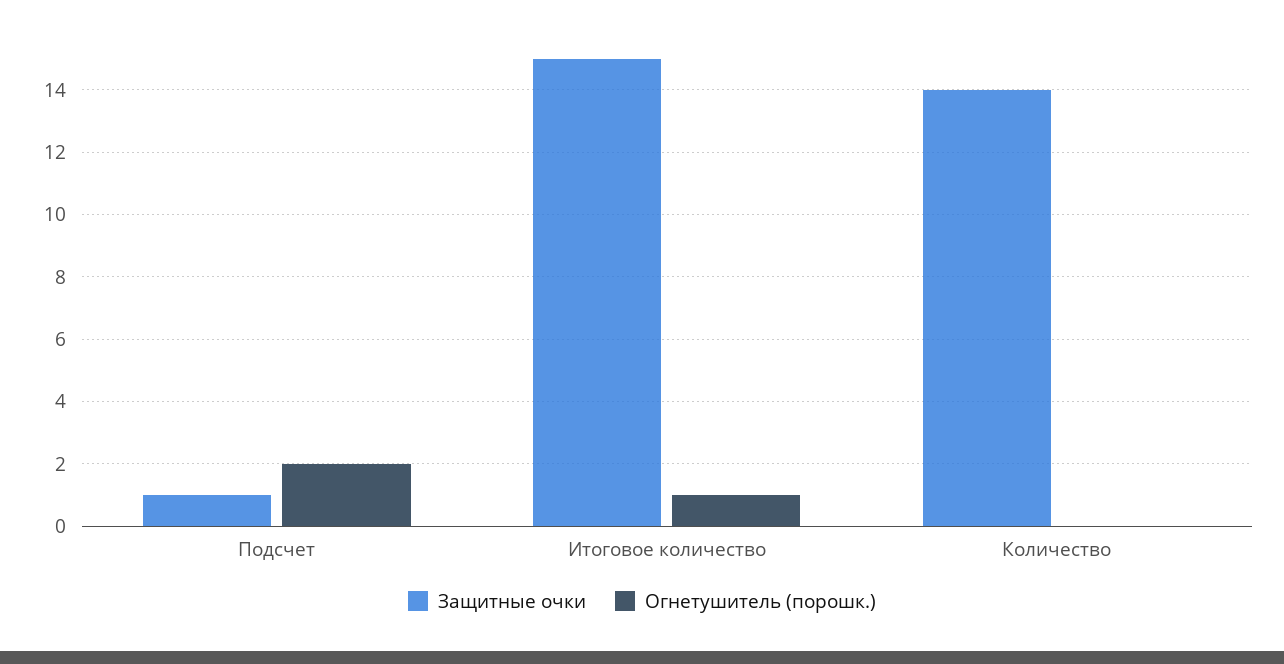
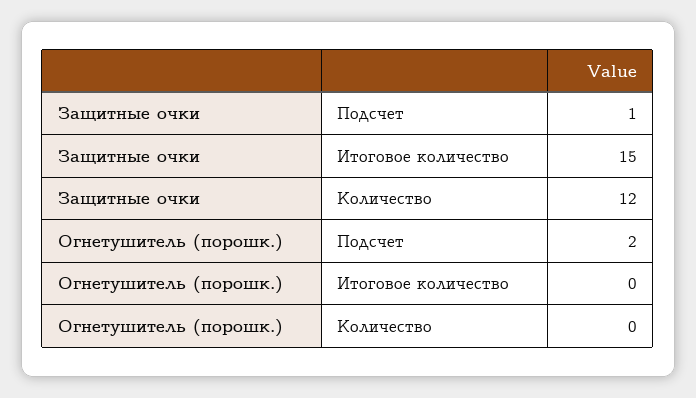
Огнетушитель (порошк.), Итоговое количество: 1 -> 0
Защитные очки, Количество: 14 -> 12

